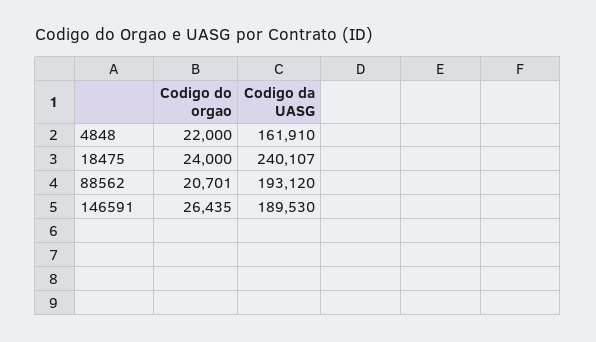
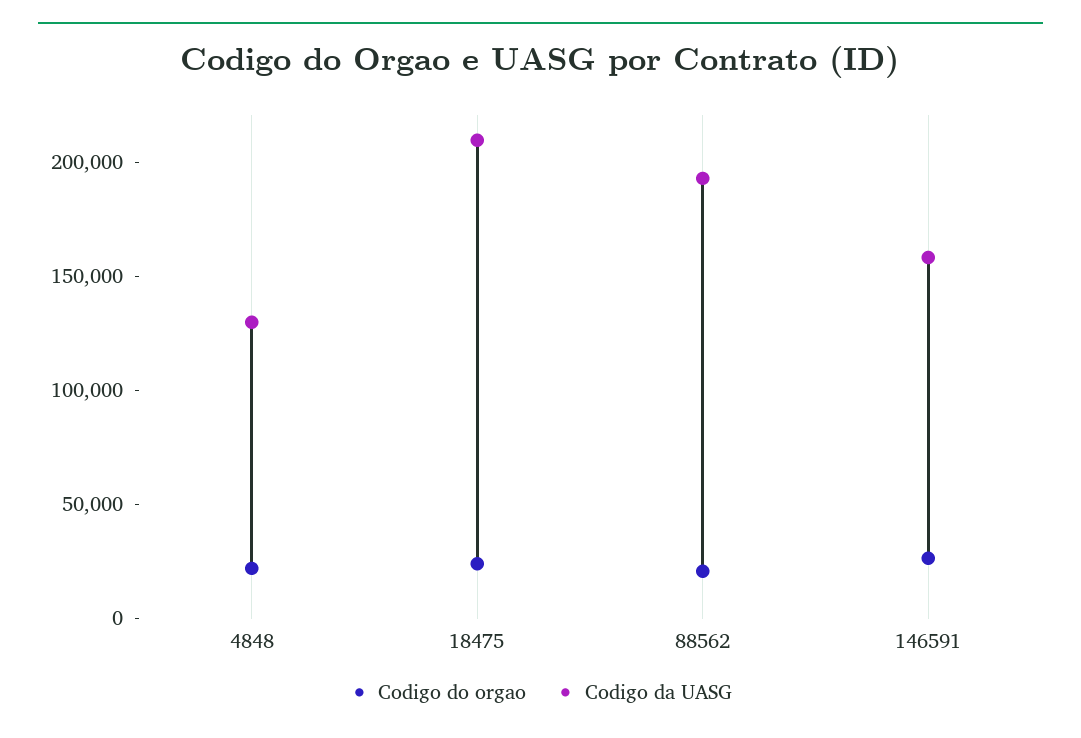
Codigo da UASG, 4848: 161910 -> 130000
Codigo da UASG, 18475: 240107 -> 210000
Codigo da UASG, 146591: 189530 -> 160000

